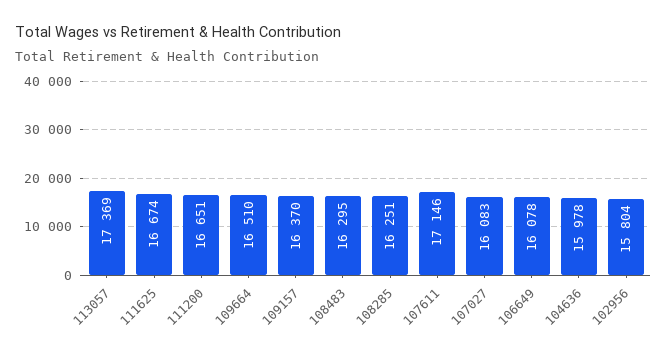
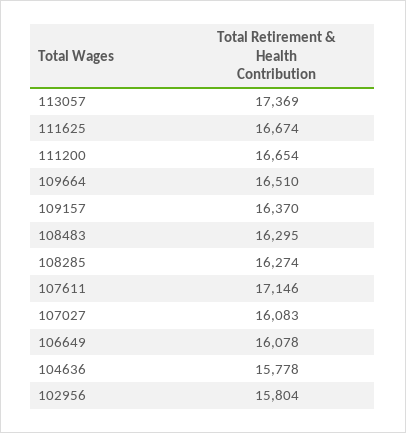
111200: 16651 -> 16654
108285: 16251 -> 16274
104636: 15978 -> 15778

